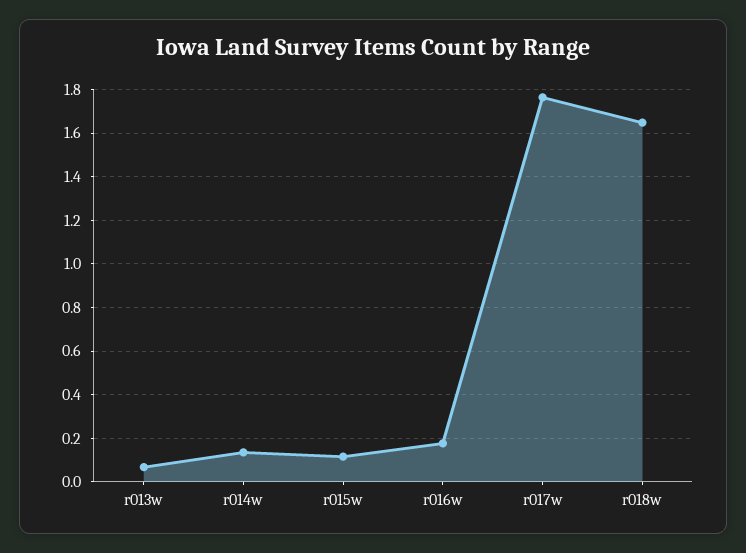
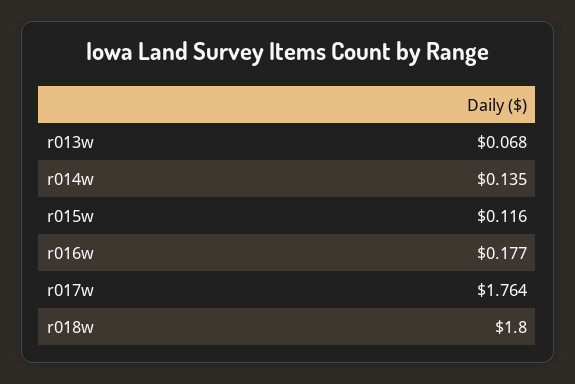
r018w: 1.65 -> 1.8

